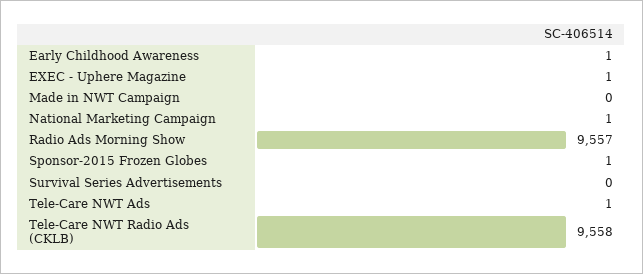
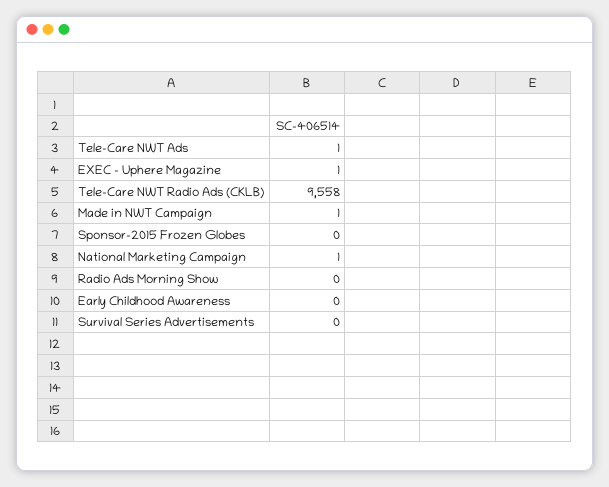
Early Childhood Awareness: 1 -> 0
Made in NWT Campaign: 0 -> 1
Radio Ads Morning Show: 9557 -> 0
Sponsor-2015 Frozen Globes: 1 -> 0

